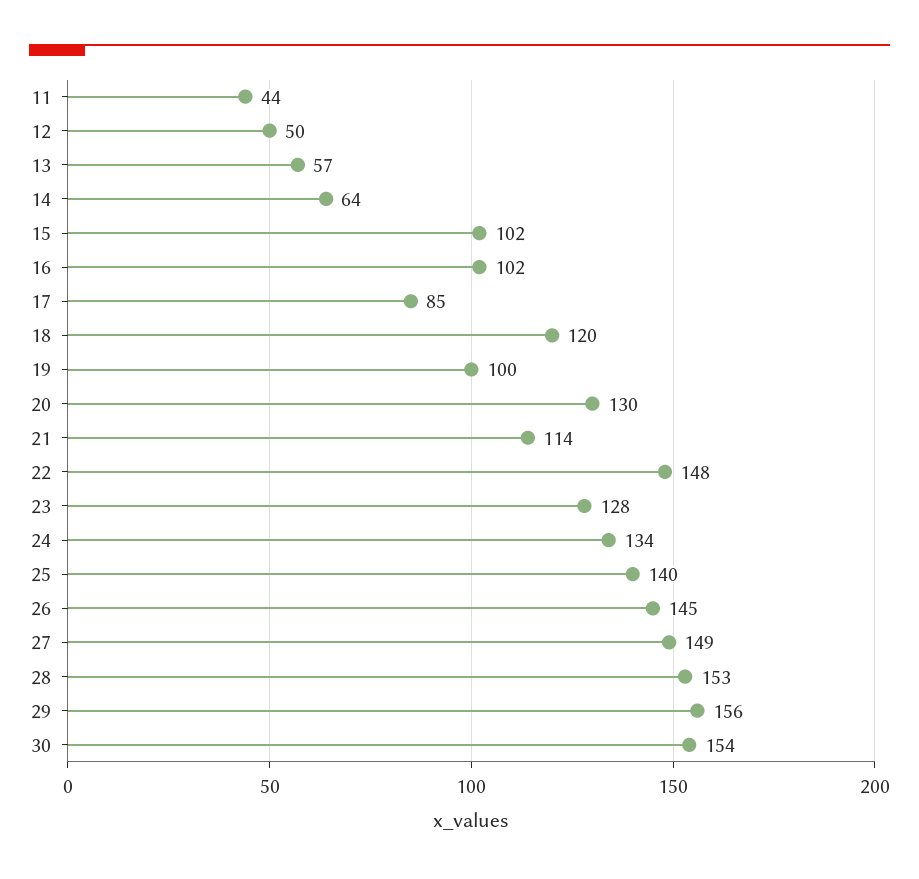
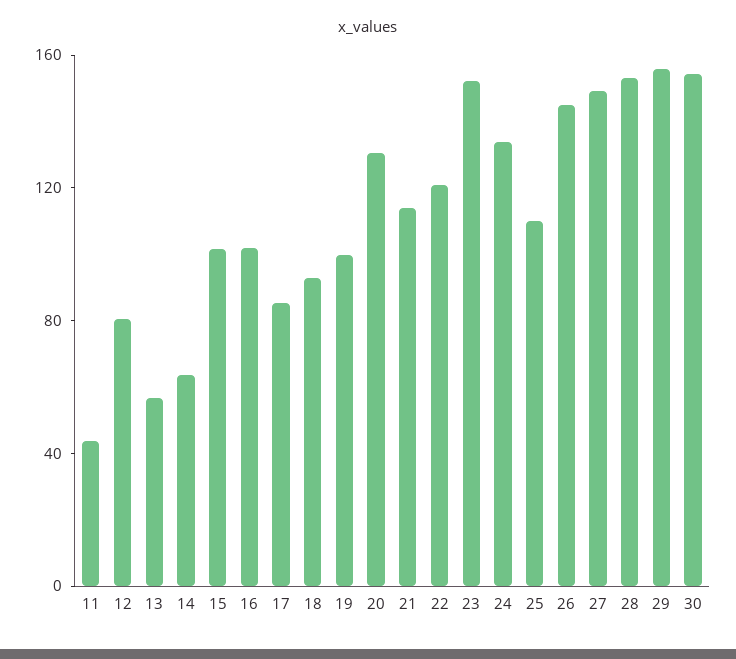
12: 50 -> 80
18: 120 -> 90
22: 148 -> 120
23: 128 -> 150
25: 140 -> 110

